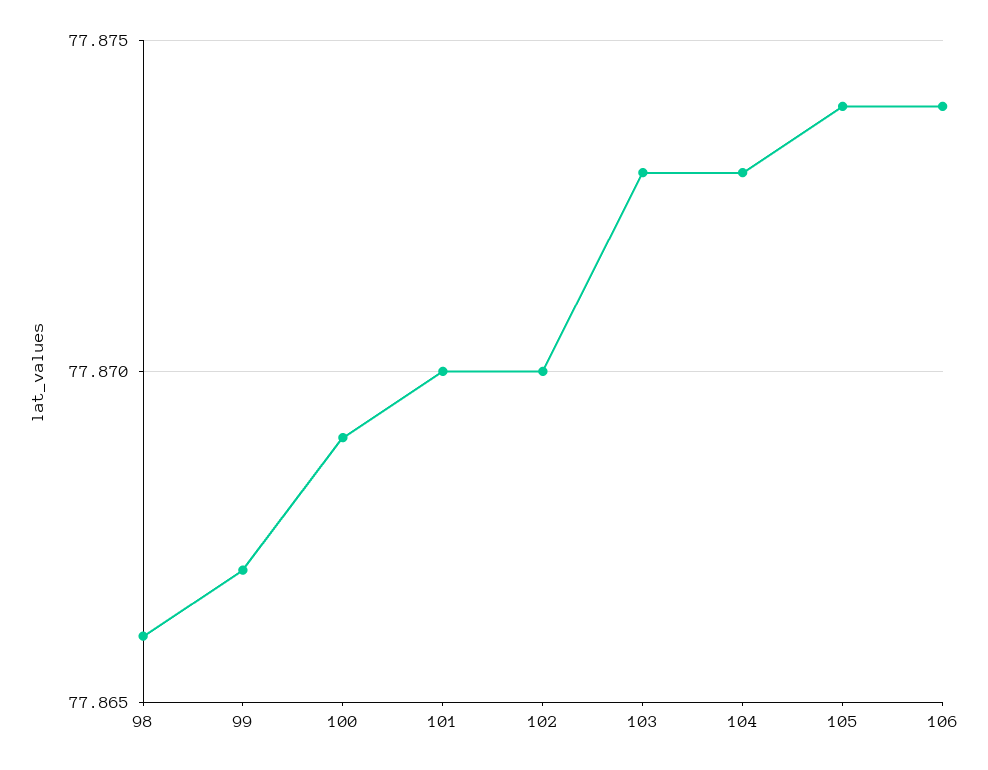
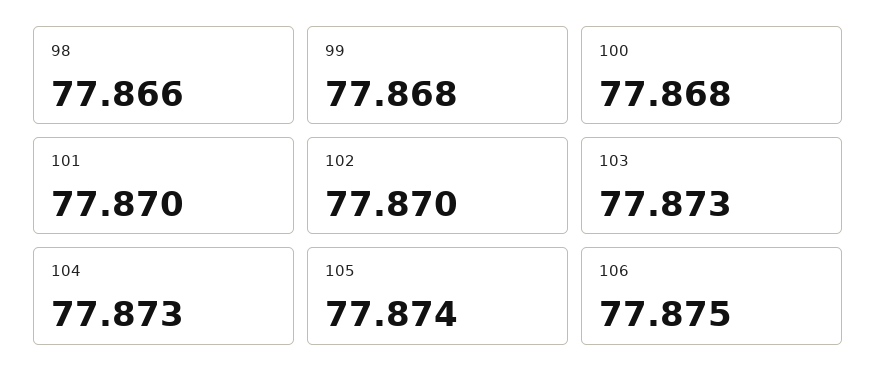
99: 77.867 -> 77.868
100: 77.869 -> 77.868
106: 77.874 -> 77.875

